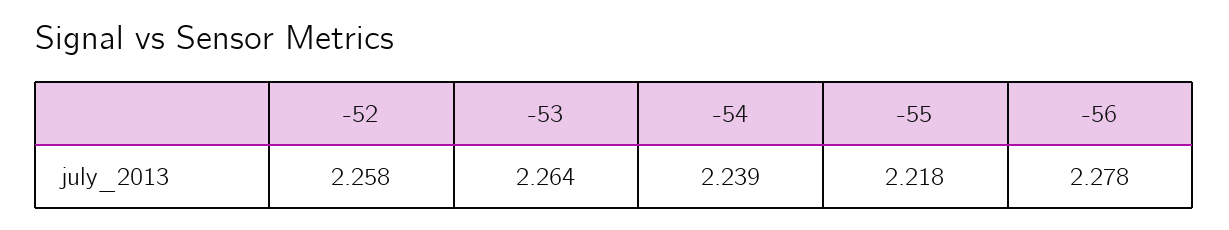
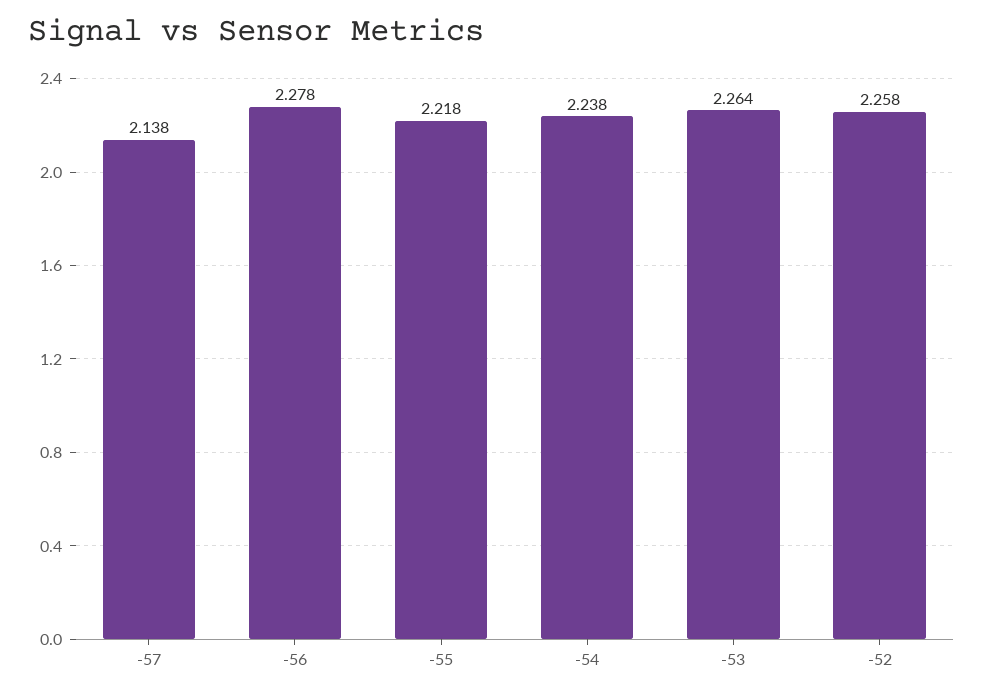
-54: 2.239 -> 2.238
-57: none -> 2.138

